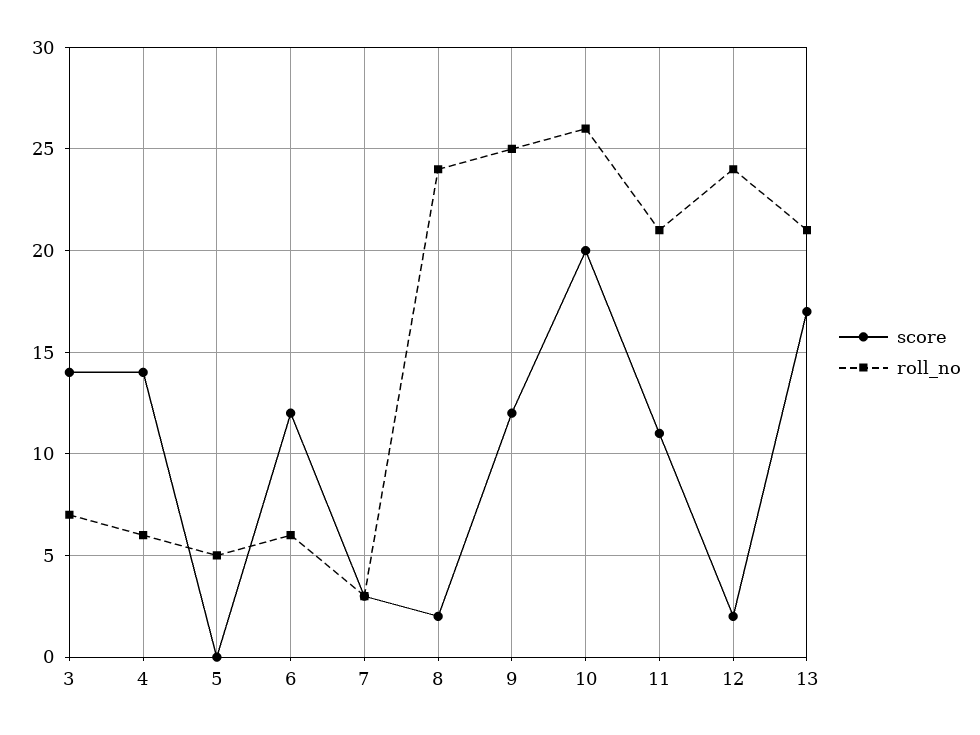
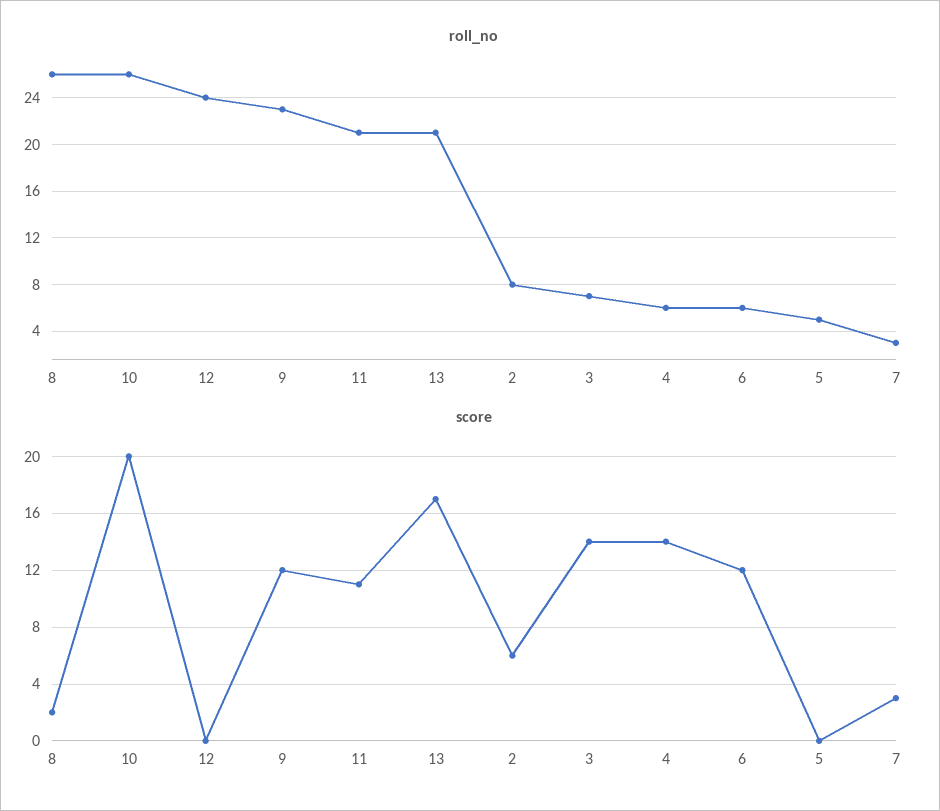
roll_no, 8: 24 -> 26
roll_no, 9: 25 -> 23
score, 12: 2 -> 0
roll_no, 2: none -> 8
score, 2: none -> 6

